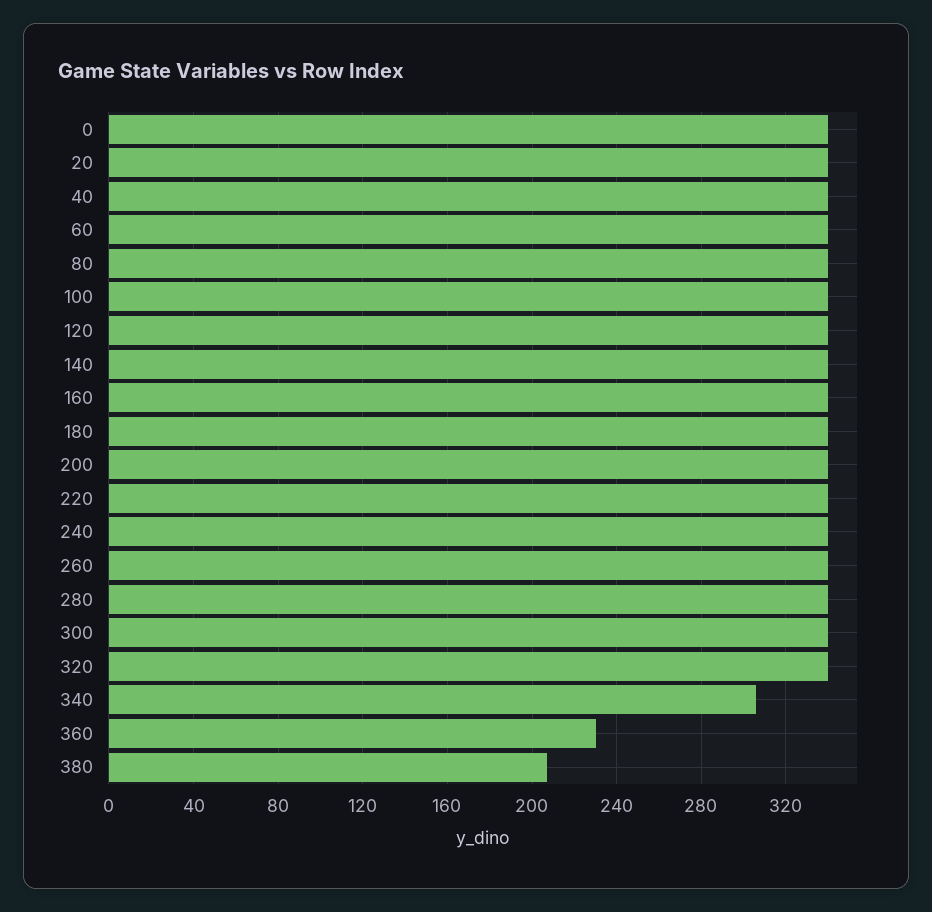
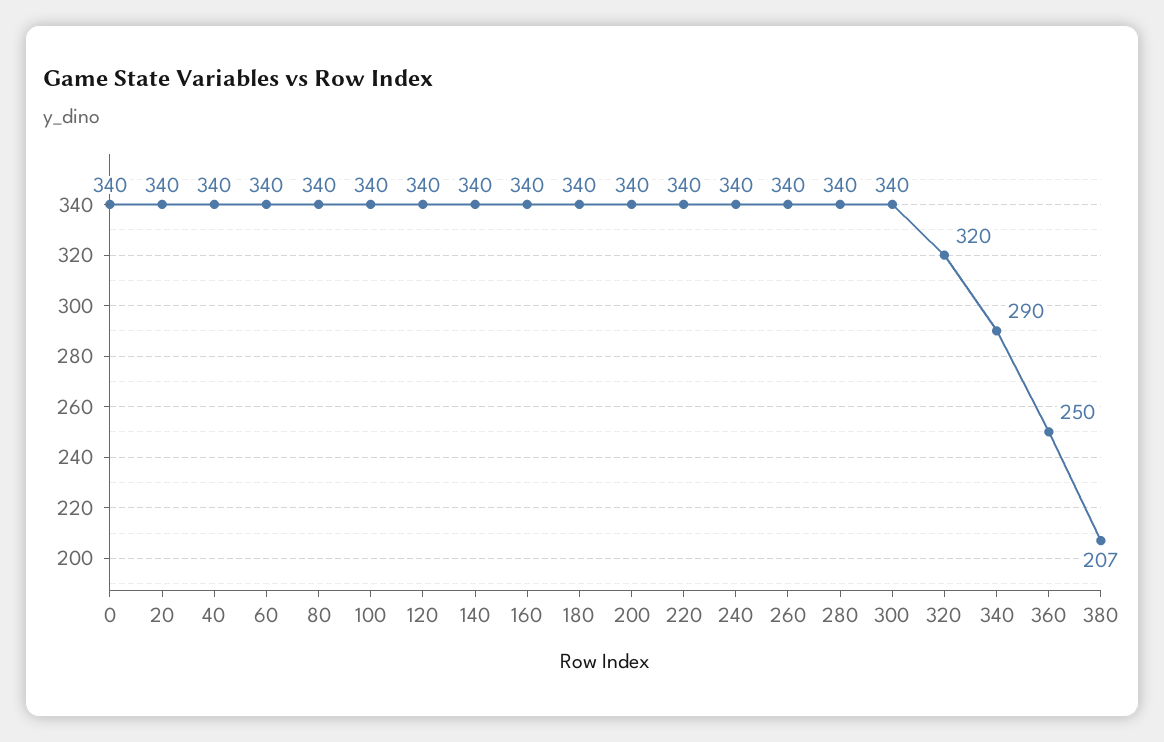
320: 340 -> 320
340: 305 -> 290
360: 230 -> 250

